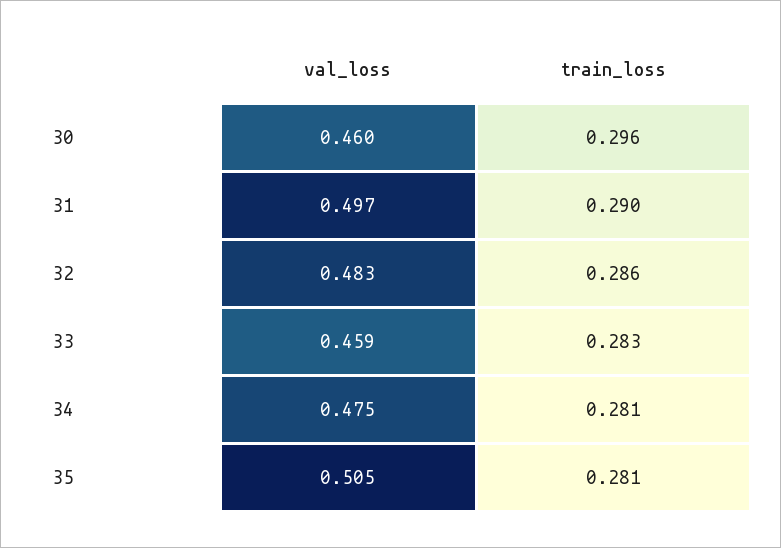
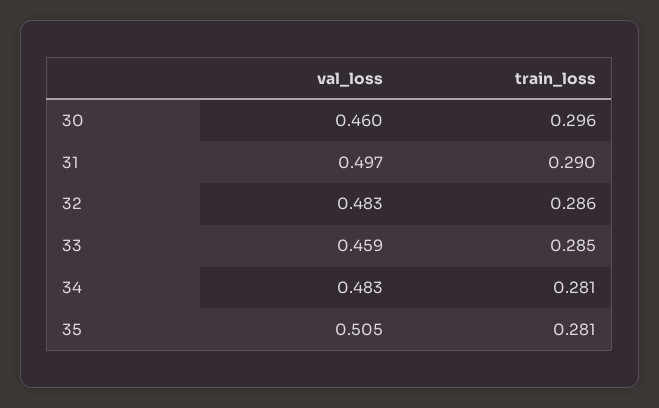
train_loss, 33: 0.283 -> 0.285
val_loss, 34: 0.475 -> 0.483

